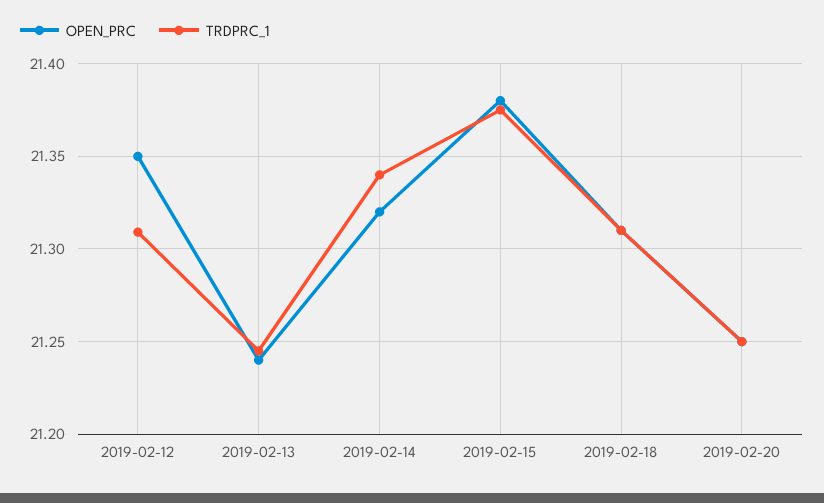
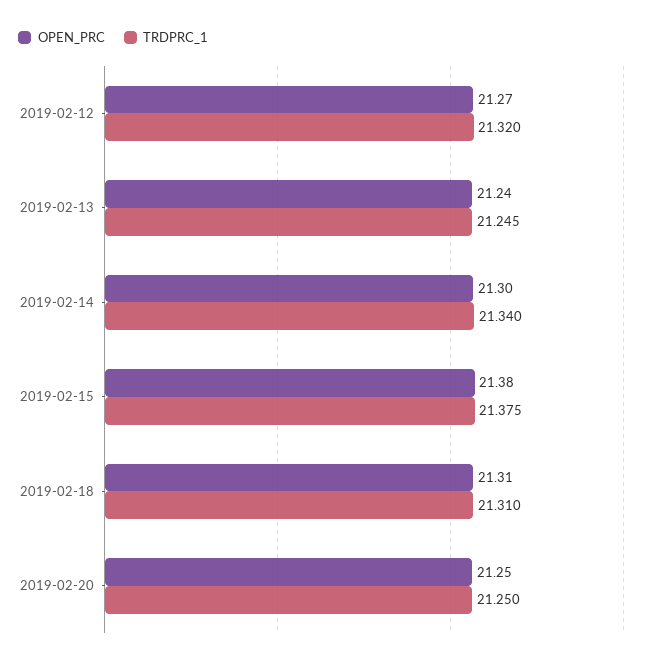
OPEN_PRC, 2019-02-12: 21.35 -> 21.27
TRDPRC_1, 2019-02-12: 21.31 -> 21.32
OPEN_PRC, 2019-02-14: 21.32 -> 21.3

